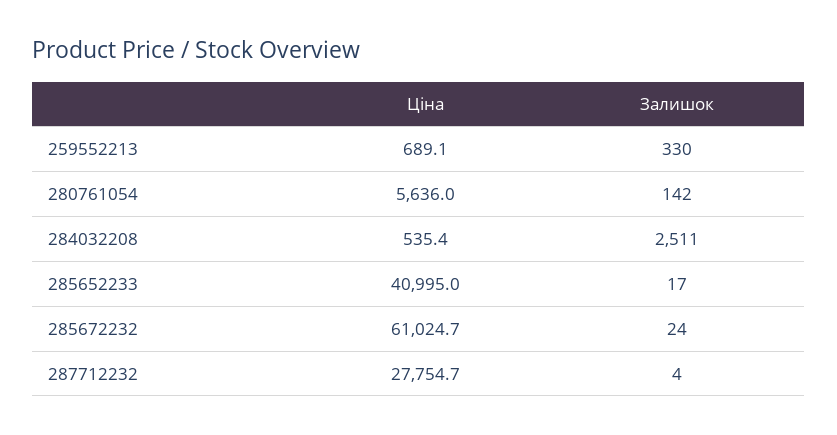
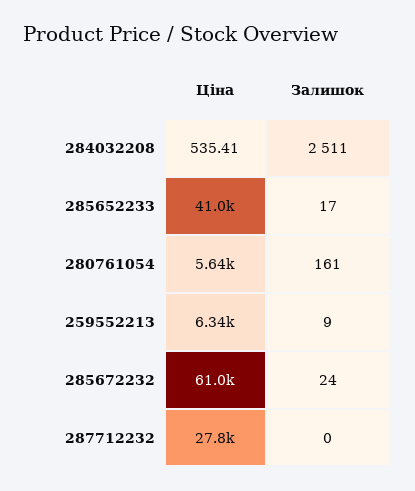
Ціна, 259552213: 689.1 -> 6340
Залишок, 259552213: 330 -> 9
Залишок, 280761054: 142 -> 161
Залишок, 287712232: 4 -> 0

